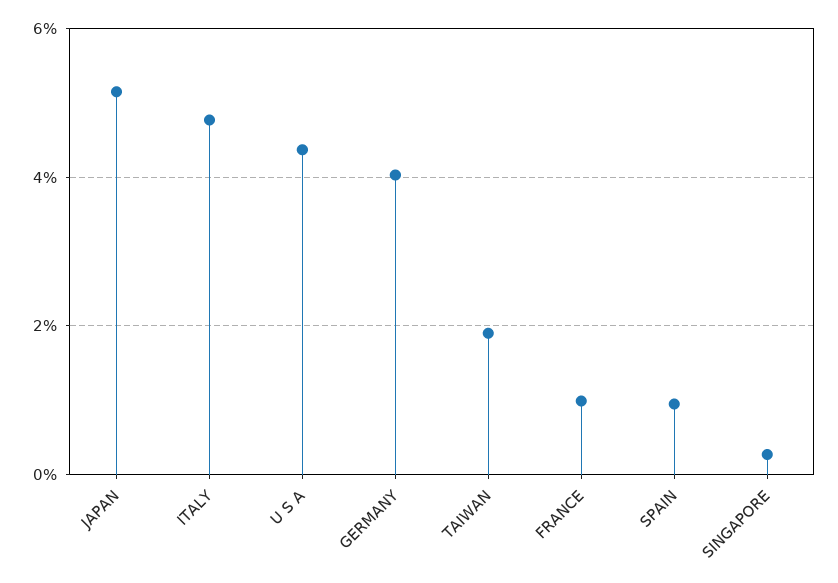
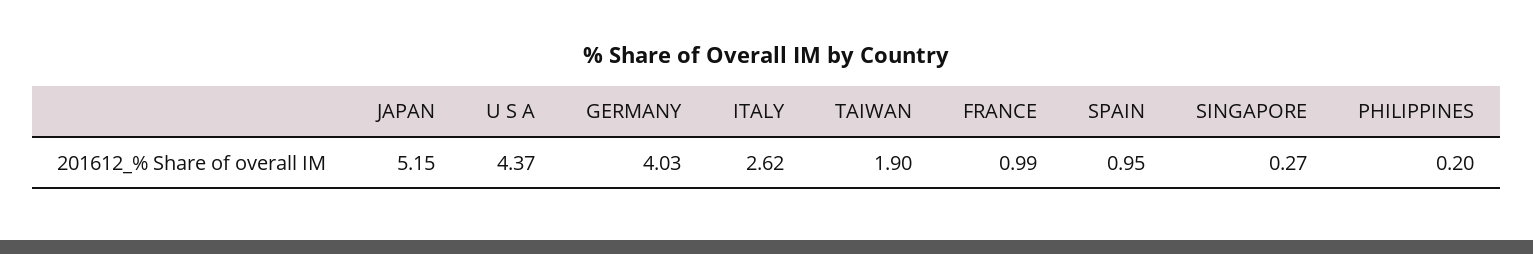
ITALY: 4.8 -> 2.62
PHILIPPINES: none -> 0.2

